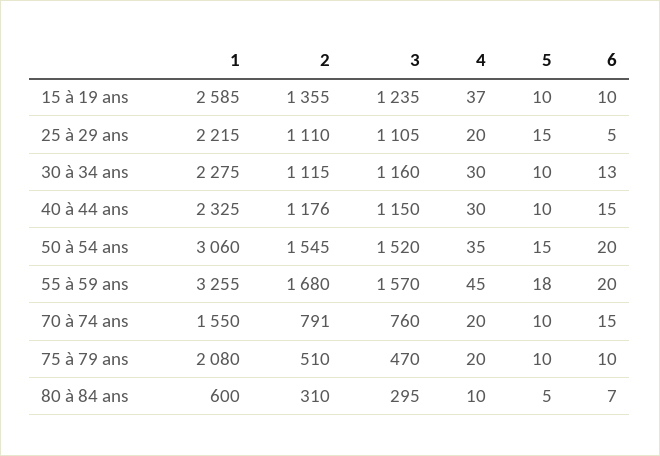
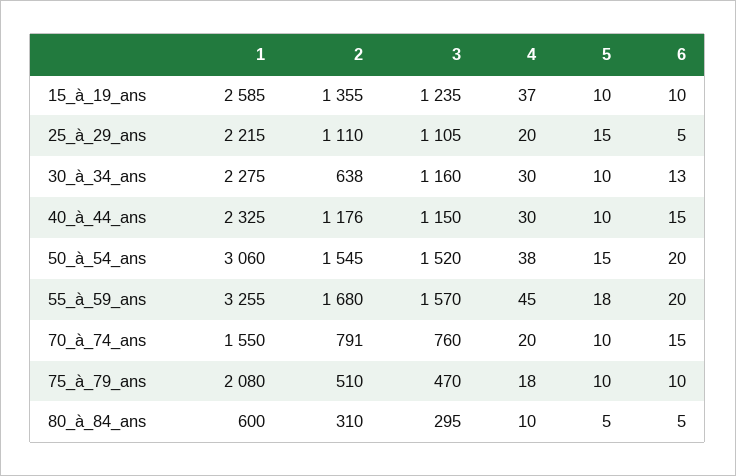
2, 30 à 34 ans: 1115 -> 638
4, 50 à 54 ans: 35 -> 38
4, 75 à 79 ans: 20 -> 18
6, 80 à 84 ans: 7 -> 5

